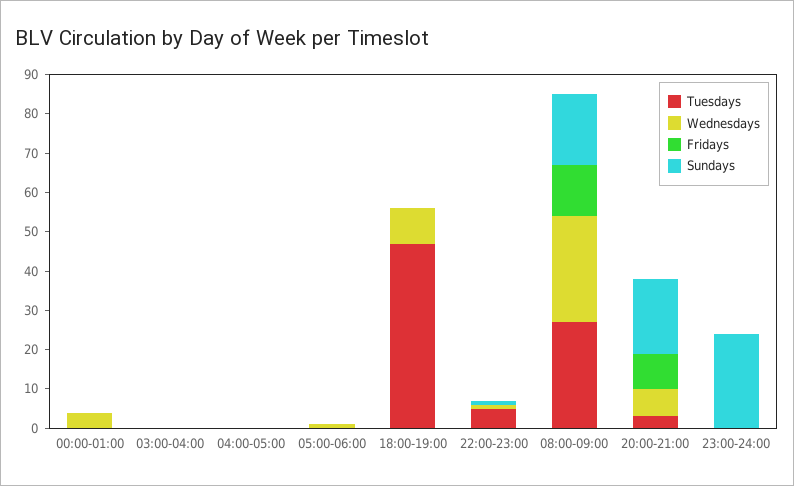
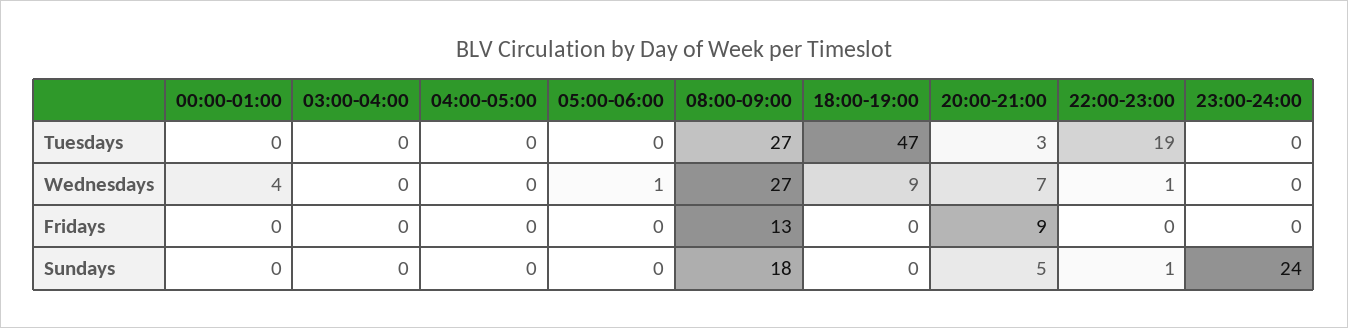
Tuesdays, 22:00-23:00: 5 -> 19
Sundays, 20:00-21:00: 20 -> 5

